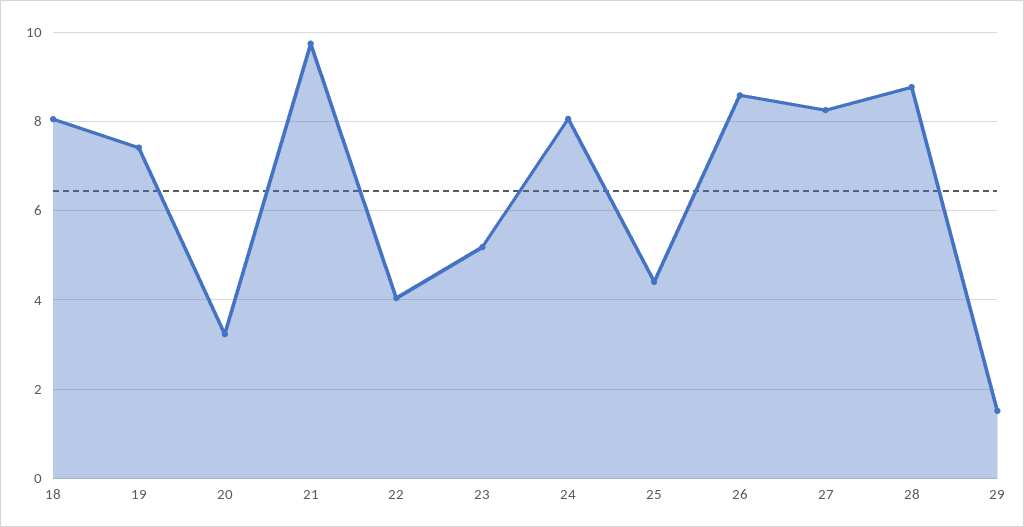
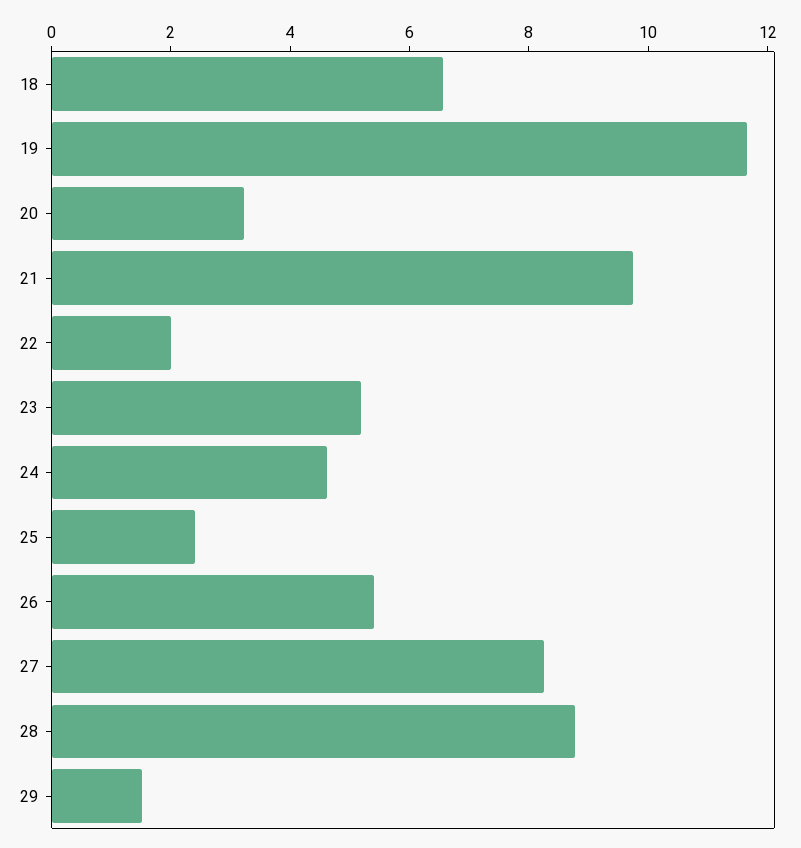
18: 8 -> 6.5
19: 7.4 -> 11.5
22: 4 -> 2
24: 8 -> 4.5
25: 4.4 -> 2.5
26: 8.6 -> 5.5

